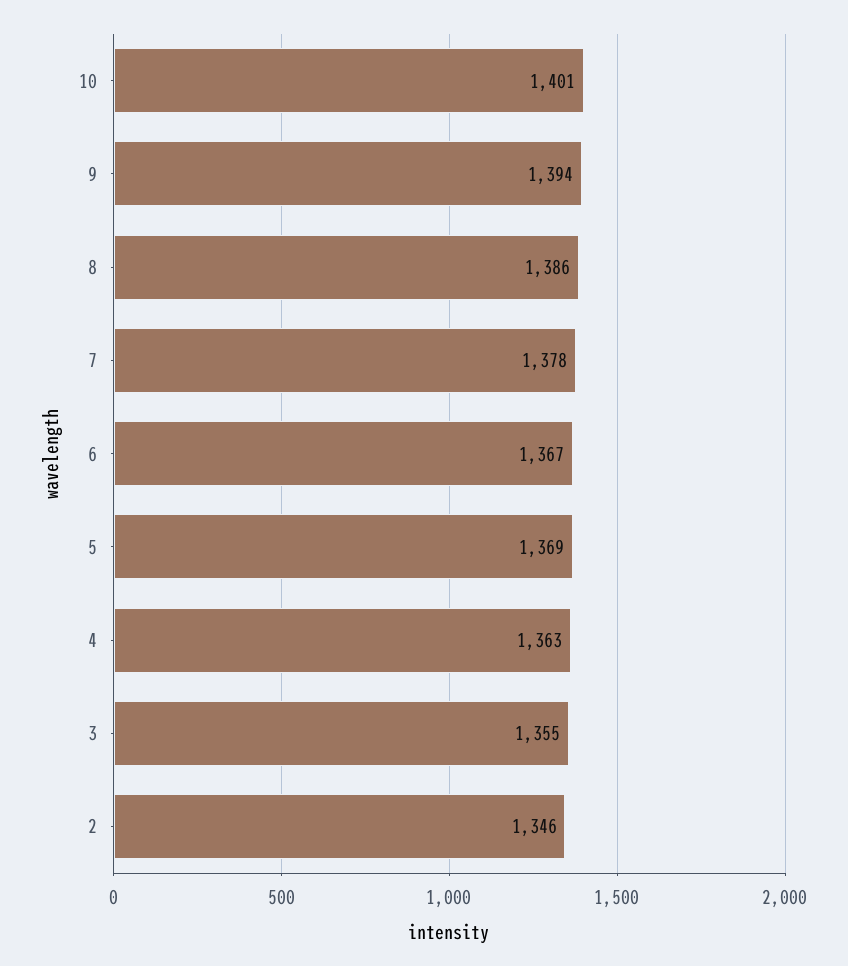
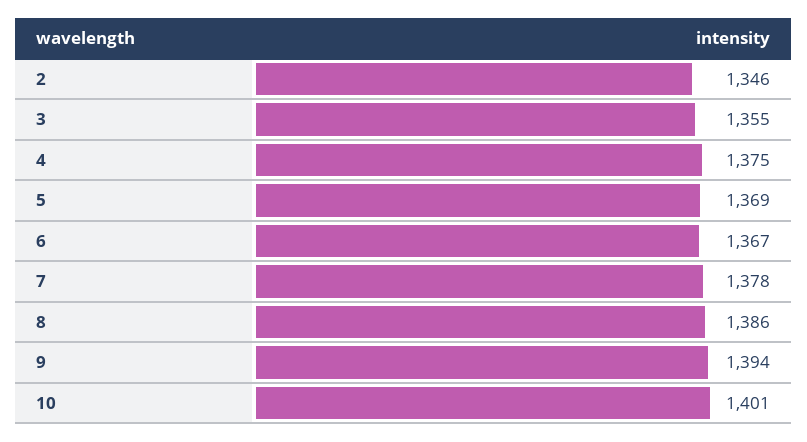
4: 1363 -> 1375

